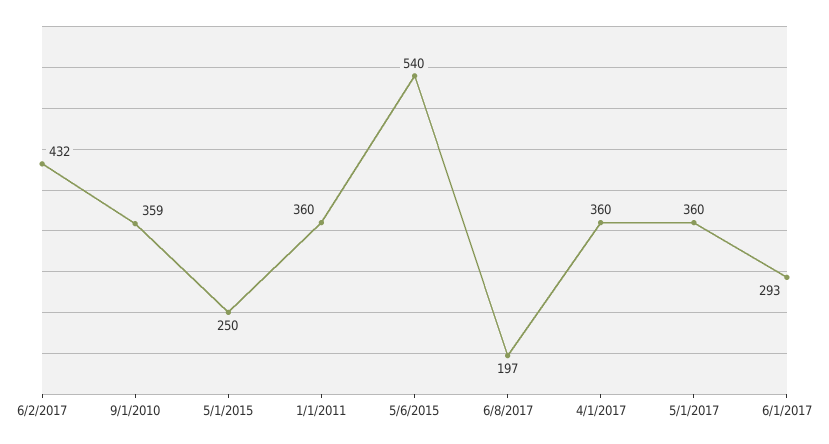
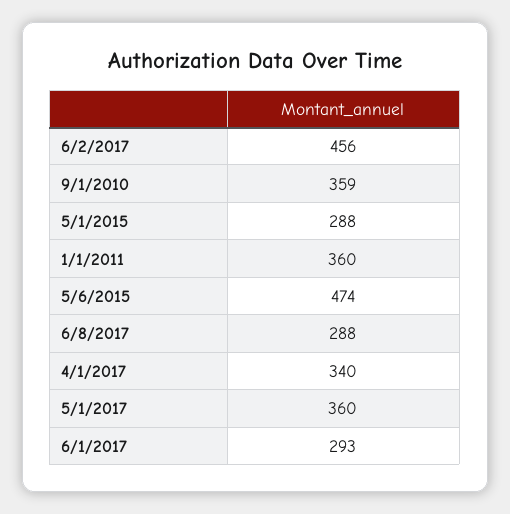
6/2/2017: 432 -> 456
5/1/2015: 250 -> 288
5/6/2015: 540 -> 474
6/8/2017: 197 -> 288
4/1/2017: 360 -> 340

